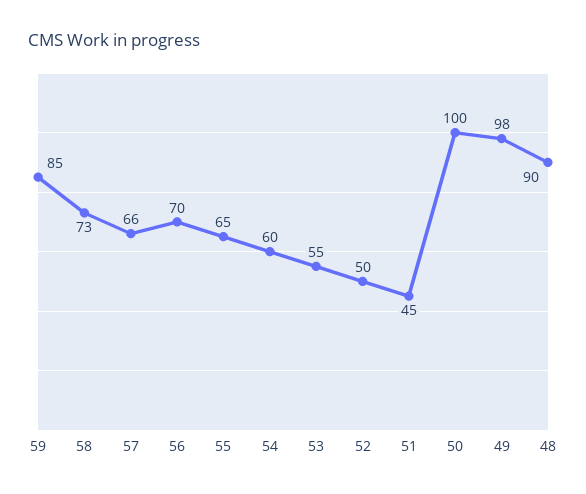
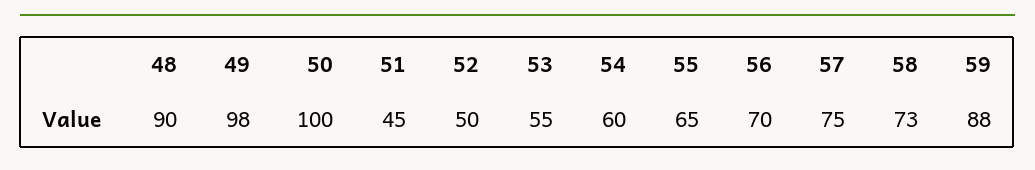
59: 85 -> 88
57: 66 -> 75

